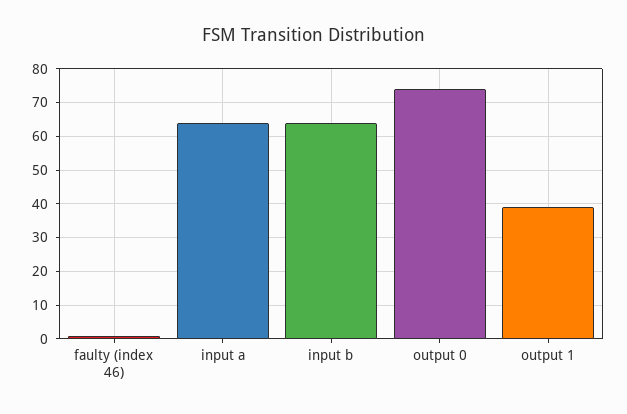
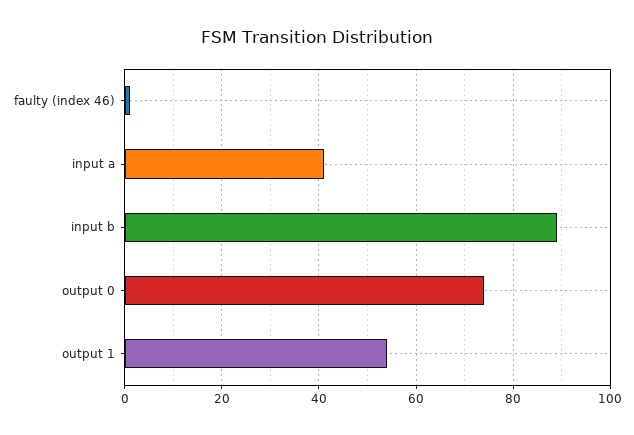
input a: 65 -> 40
input b: 65 -> 90
output 1: 40 -> 55

